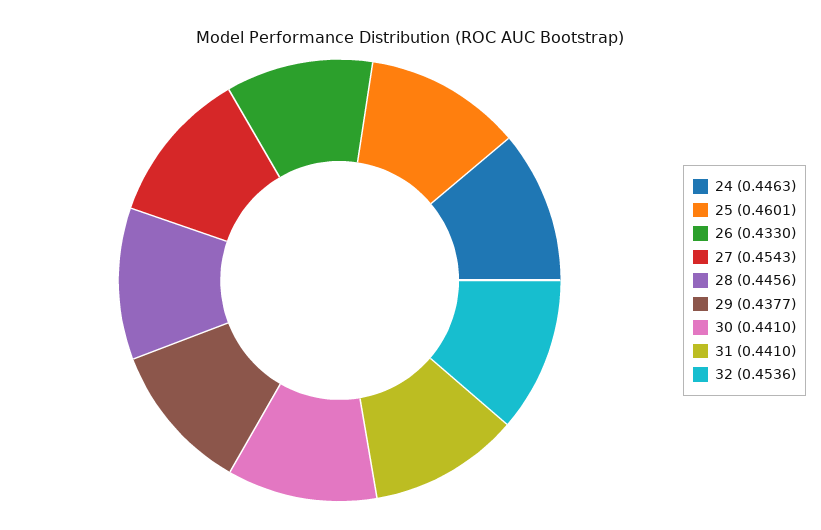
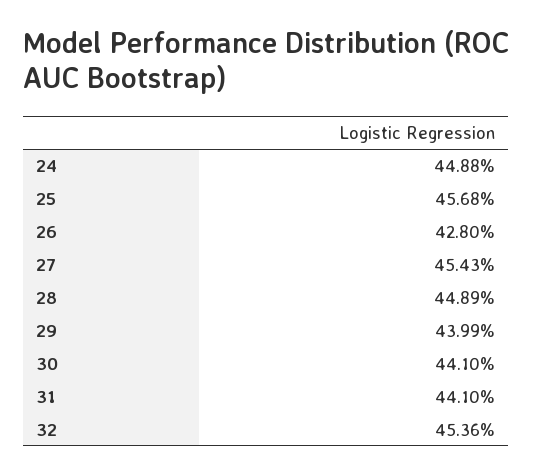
24: 0.4463 -> 0.4488
25: 0.4601 -> 0.4568
26: 0.433 -> 0.428
28: 0.4456 -> 0.4489
29: 0.4377 -> 0.4399

